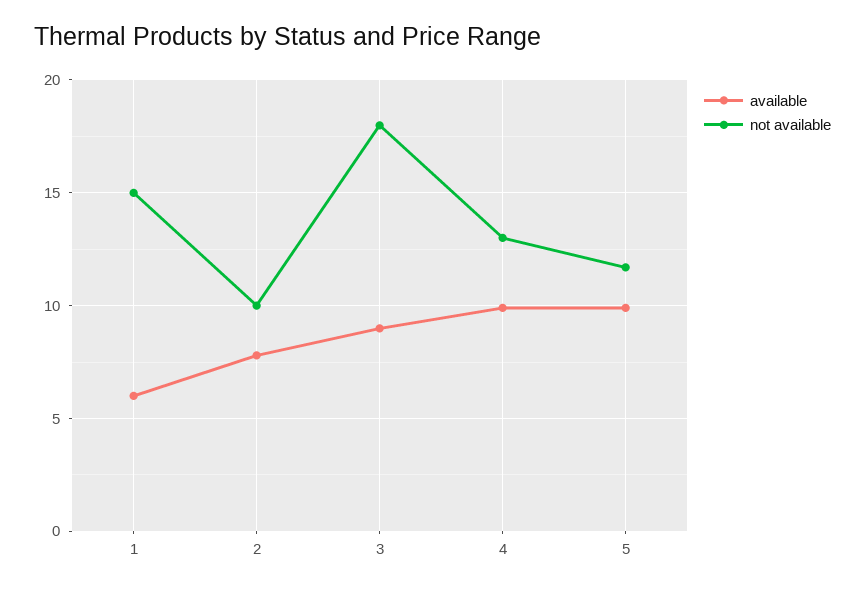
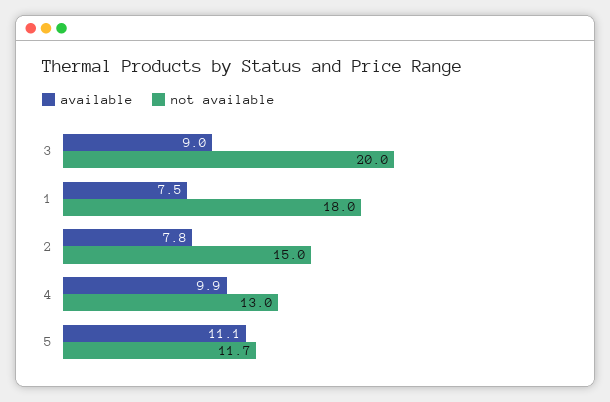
available, 1: 6 -> 7.5
not available, 1: 15 -> 18
not available, 2: 10 -> 15
not available, 3: 18 -> 20
available, 5: 10 -> 11.1

